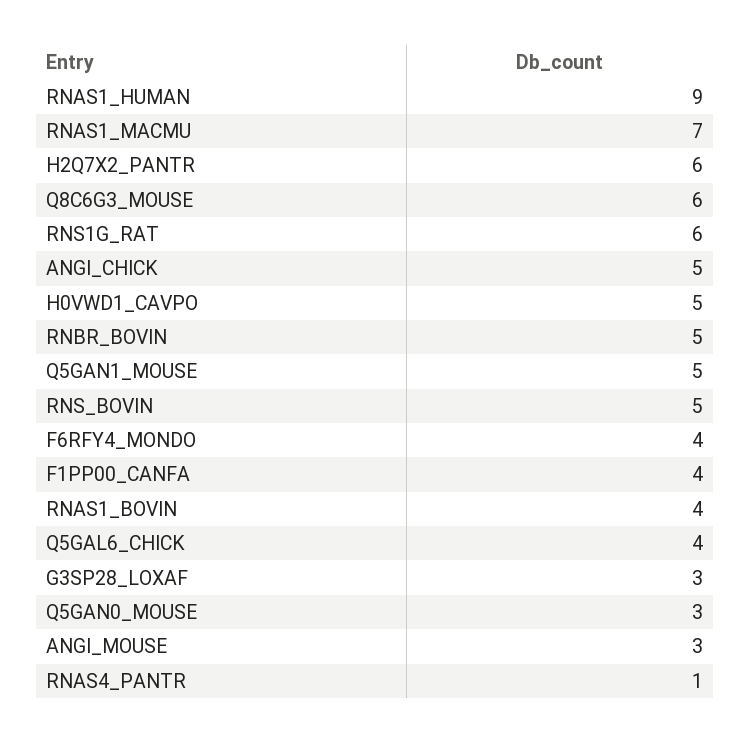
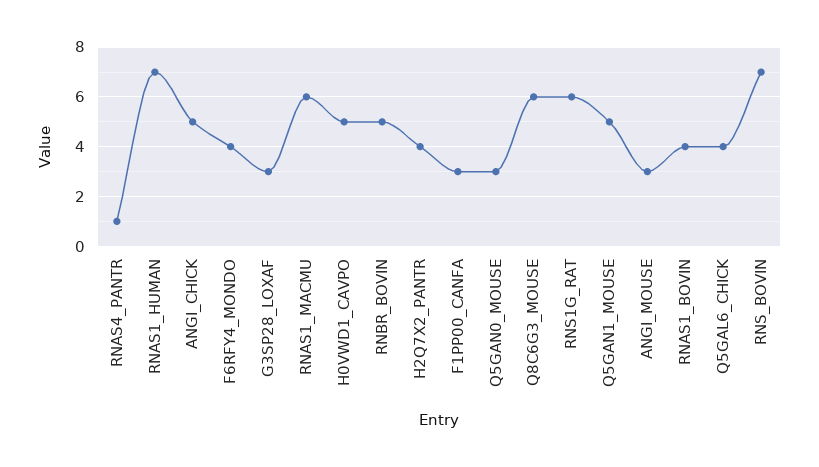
RNAS1_HUMAN: 9 -> 7
RNAS1_MACMU: 7 -> 6
H2Q7X2_PANTR: 6 -> 4
RNS_BOVIN: 5 -> 7
F1PP00_CANFA: 4 -> 3

